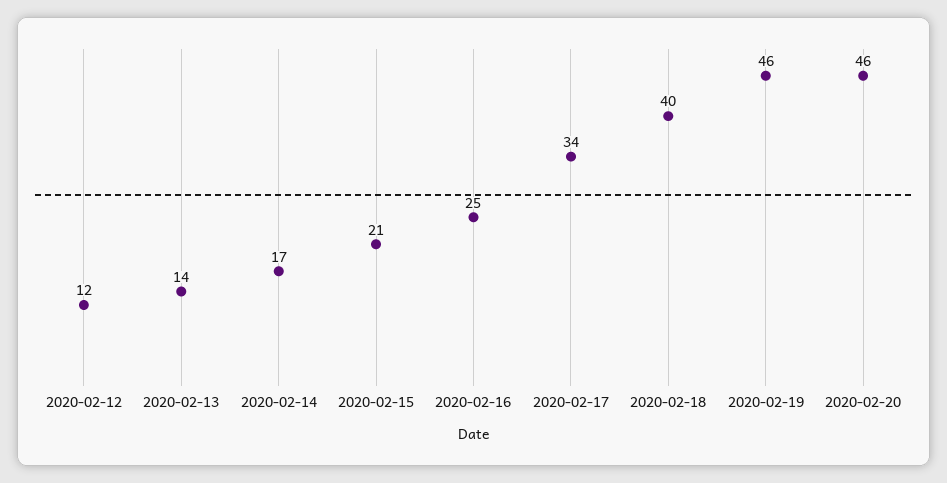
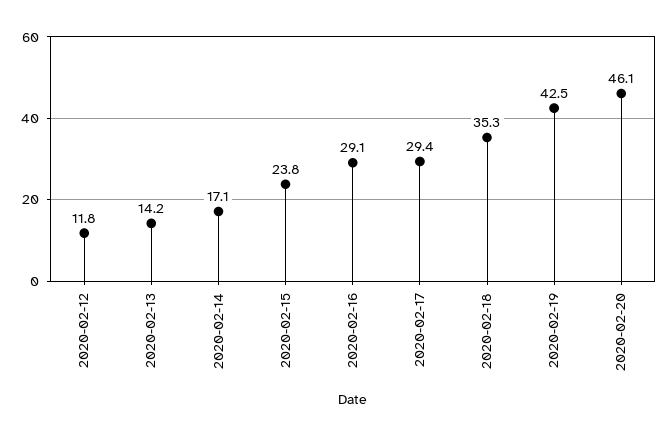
2020-02-15: 21 -> 23.8
2020-02-16: 25 -> 29.1
2020-02-17: 34 -> 29.4
2020-02-18: 40 -> 35.3
2020-02-19: 46 -> 42.5

